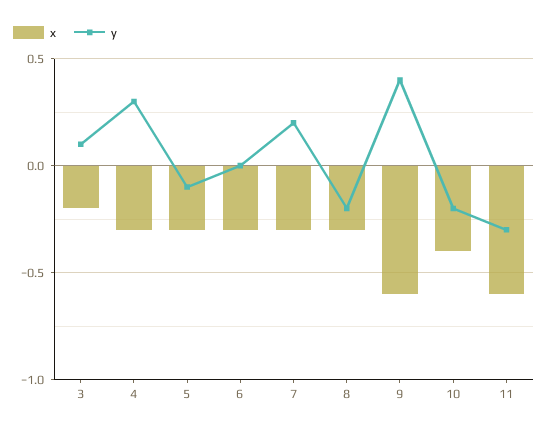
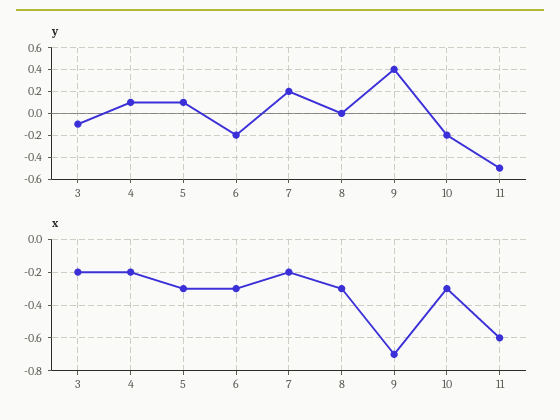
y, 3: 0.1 -> -0.1
x, 4: -0.3 -> -0.2
y, 4: 0.3 -> 0.1
y, 5: -0.1 -> 0.1
y, 6: 0 -> -0.2
x, 7: -0.3 -> -0.2
y, 8: -0.2 -> 0
x, 9: -0.6 -> -0.7
x, 10: -0.4 -> -0.3
y, 11: -0.3 -> -0.5

